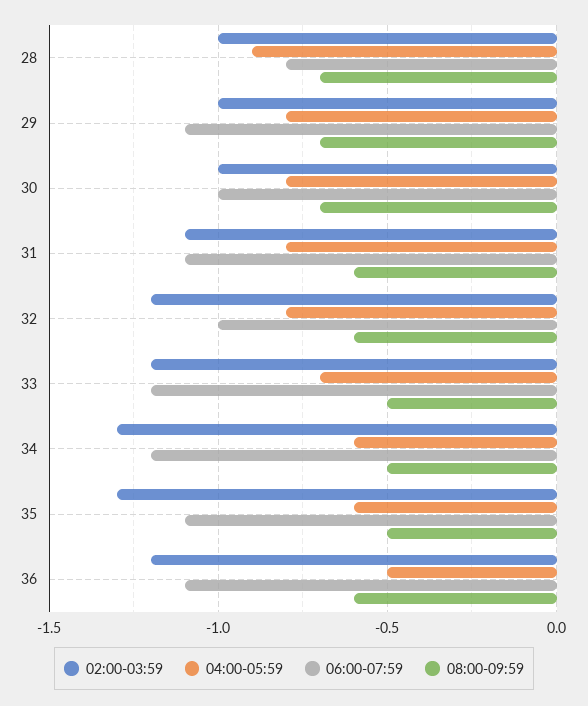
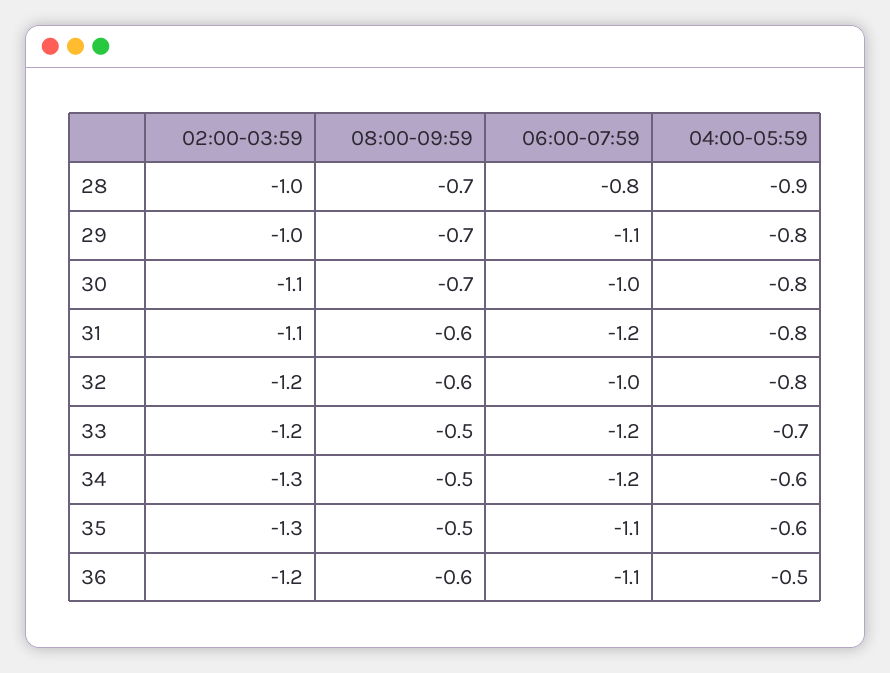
02:00-03:59, 30: -1 -> -1.1
06:00-07:59, 31: -1.1 -> -1.2

